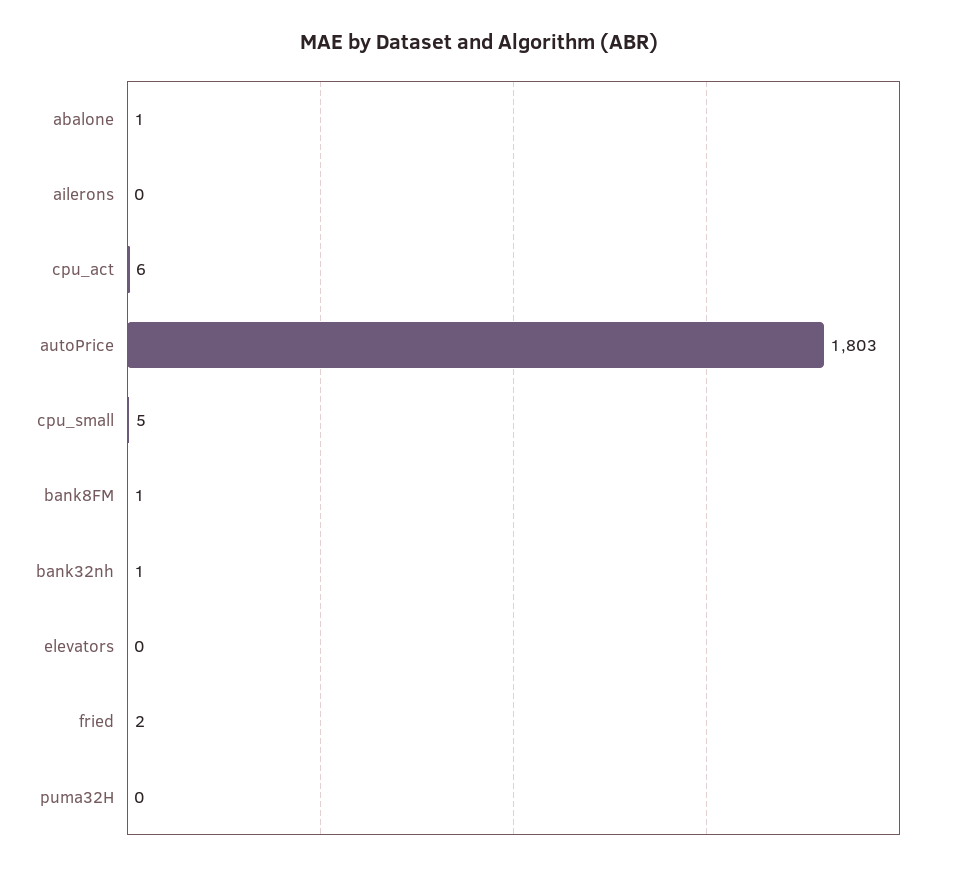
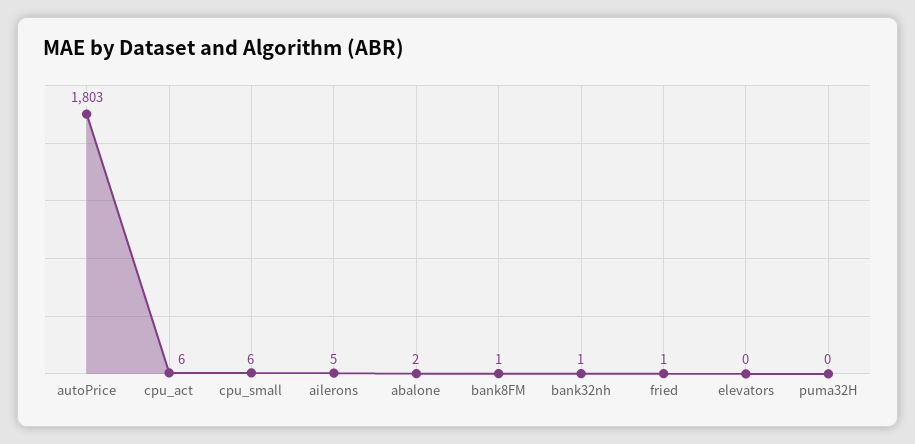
abalone: 1 -> 2
ailerons: 0 -> 5
cpu_small: 5 -> 6
fried: 2 -> 1

